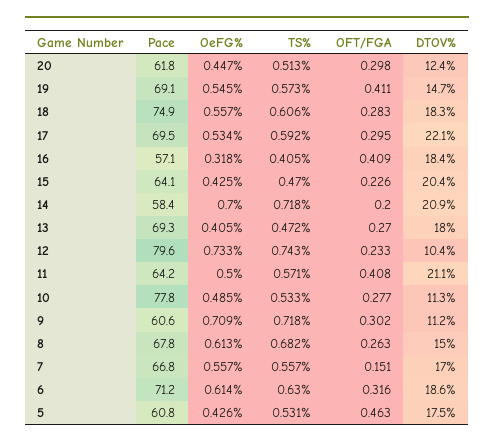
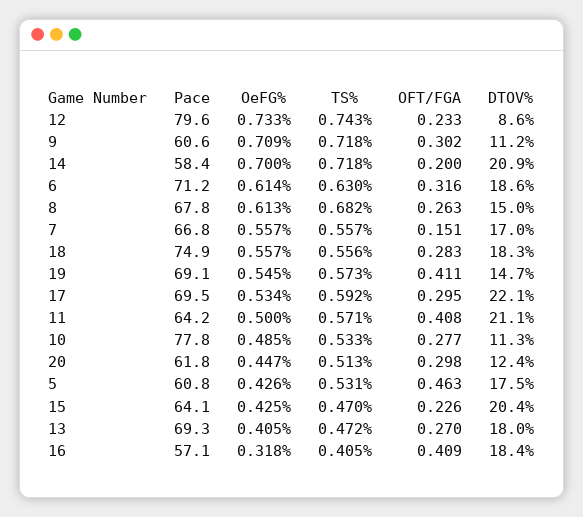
TS%, 18: 0.606 -> 0.556
DTOV%, 12: 10.4 -> 8.6

